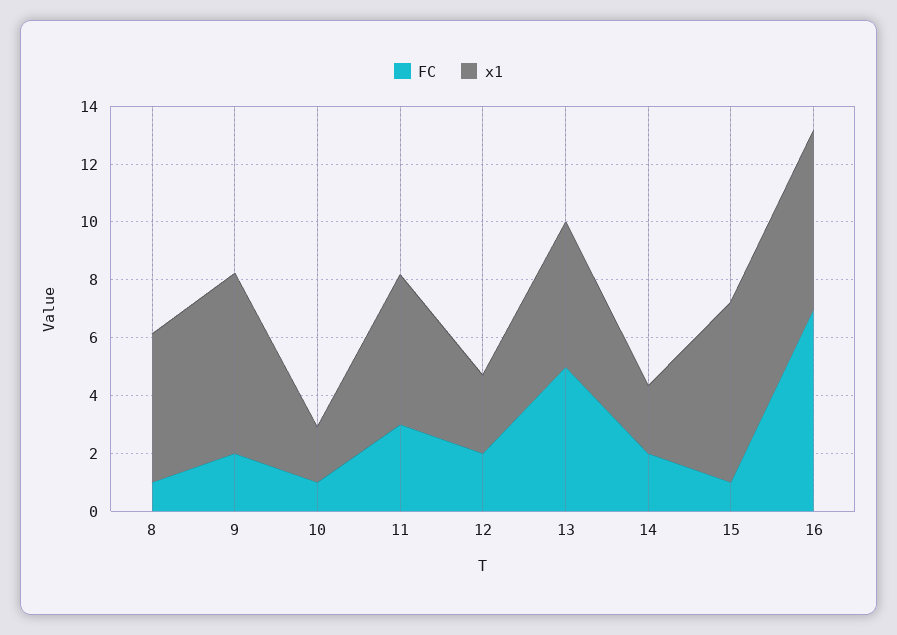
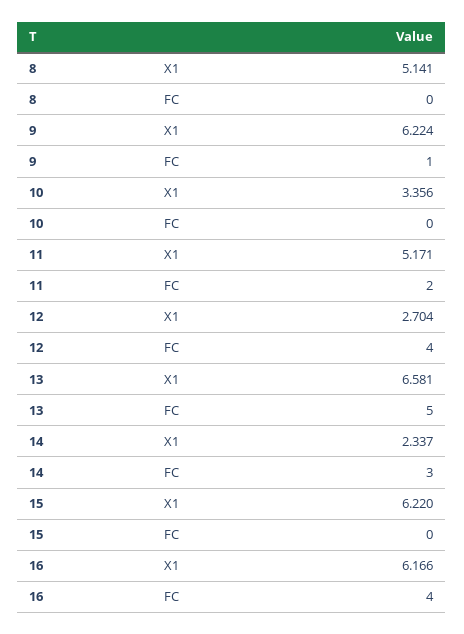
FC, 8: 1 -> 0
FC, 9: 2 -> 1
FC, 10: 1 -> 0
x1, 10: 2 -> 3.356
FC, 11: 3 -> 2
FC, 12: 2 -> 4
x1, 13: 5 -> 6.581
FC, 14: 2 -> 3
FC, 15: 1 -> 0
FC, 16: 7 -> 4

